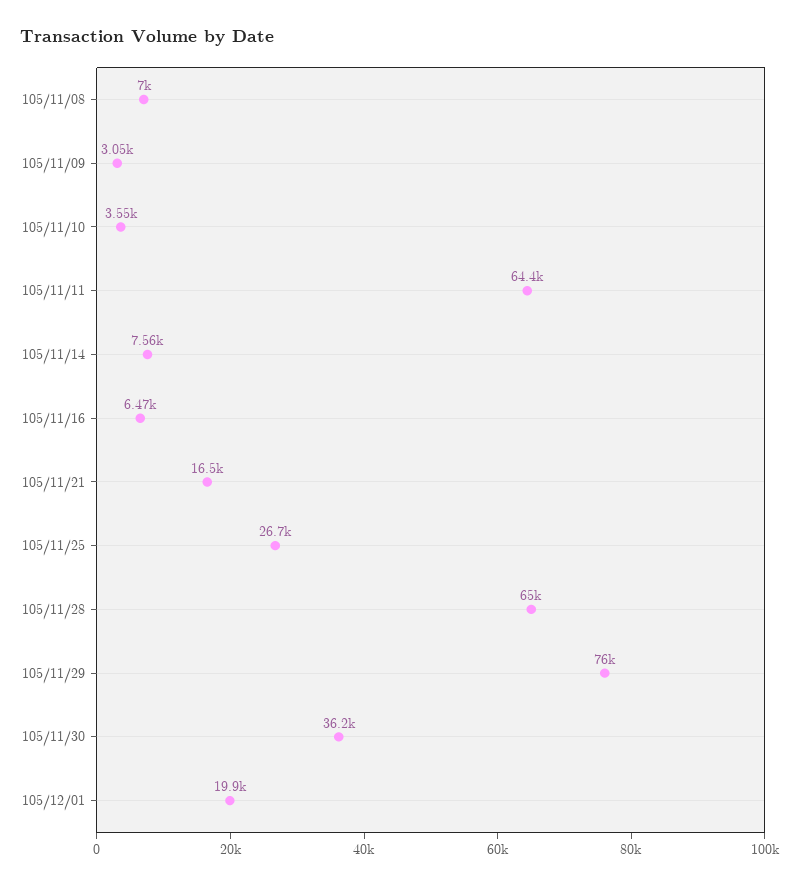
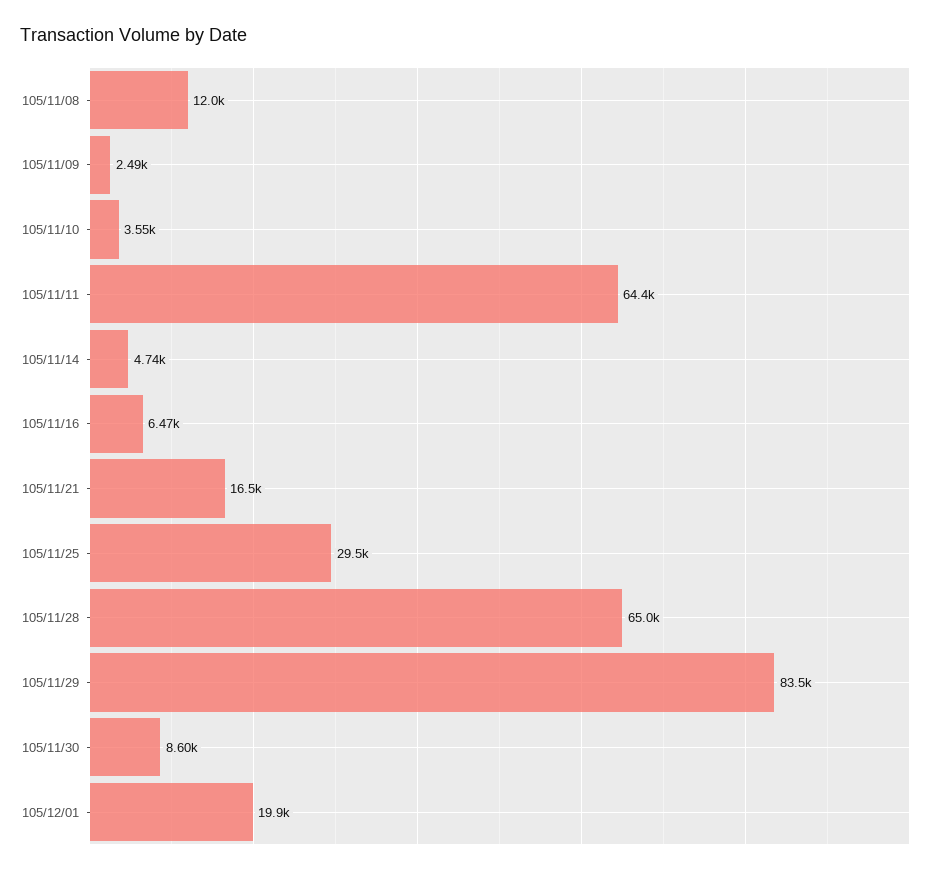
105/11/08: 7000 -> 12000
105/11/09: 3050 -> 2490
105/11/14: 7560 -> 4740
105/11/25: 26700 -> 29500
105/11/29: 76000 -> 83500
105/11/30: 36200 -> 8600

